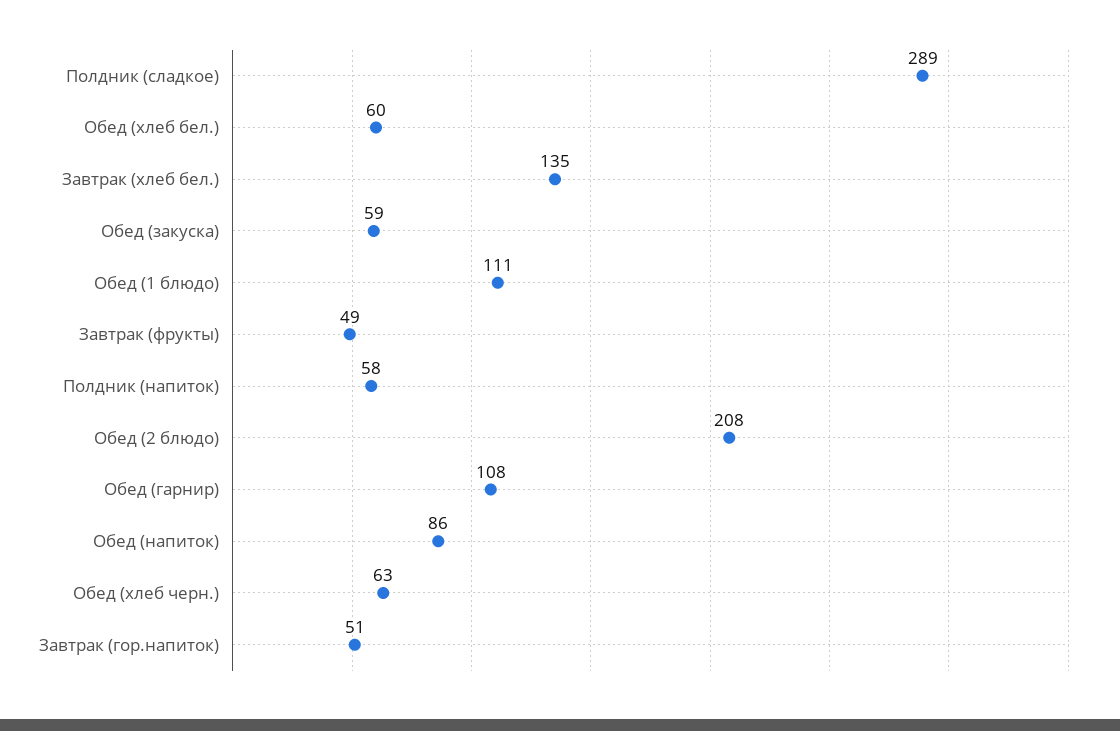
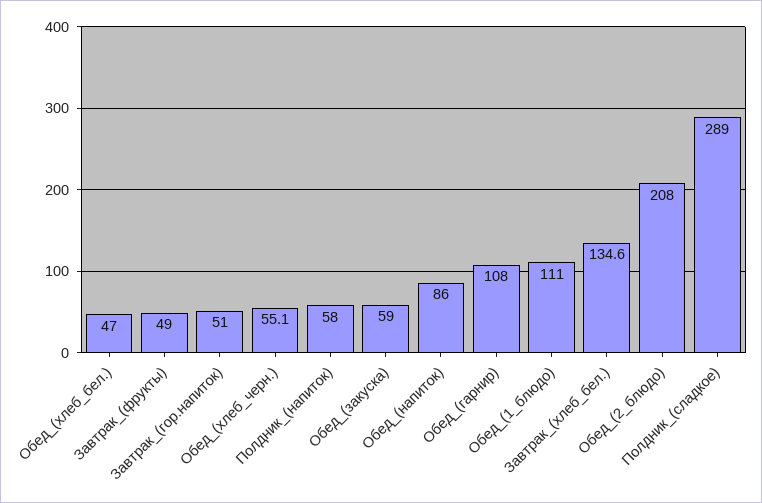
Обед (хлеб бел.): 60 -> 47
Обед (хлеб черн.): 63 -> 55.1

